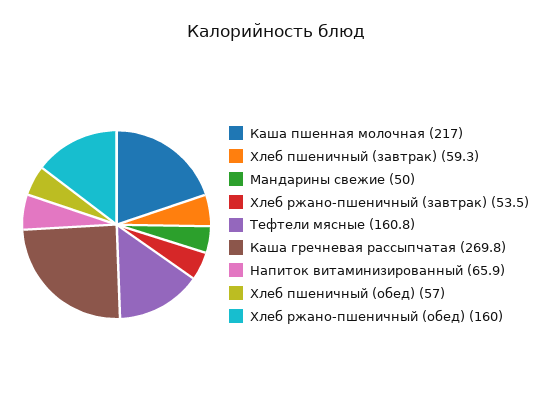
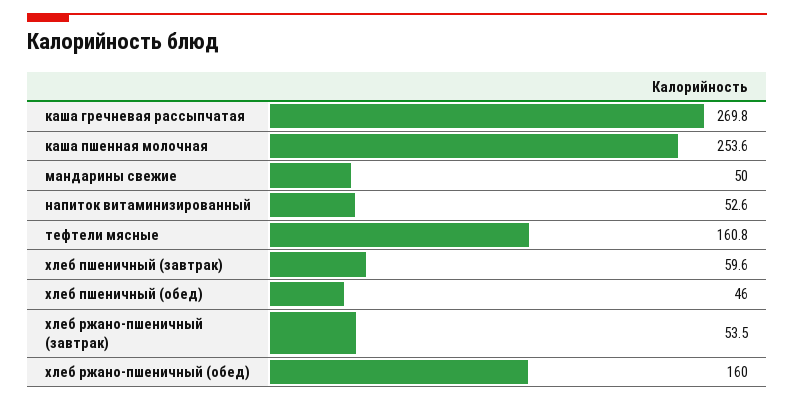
Каша пшенная молочная: 217 -> 253.6
Хлеб пшеничный (завтрак): 59.3 -> 59.6
Напиток витаминизированный: 65.9 -> 52.6
Хлеб пшеничный (обед): 57 -> 46

